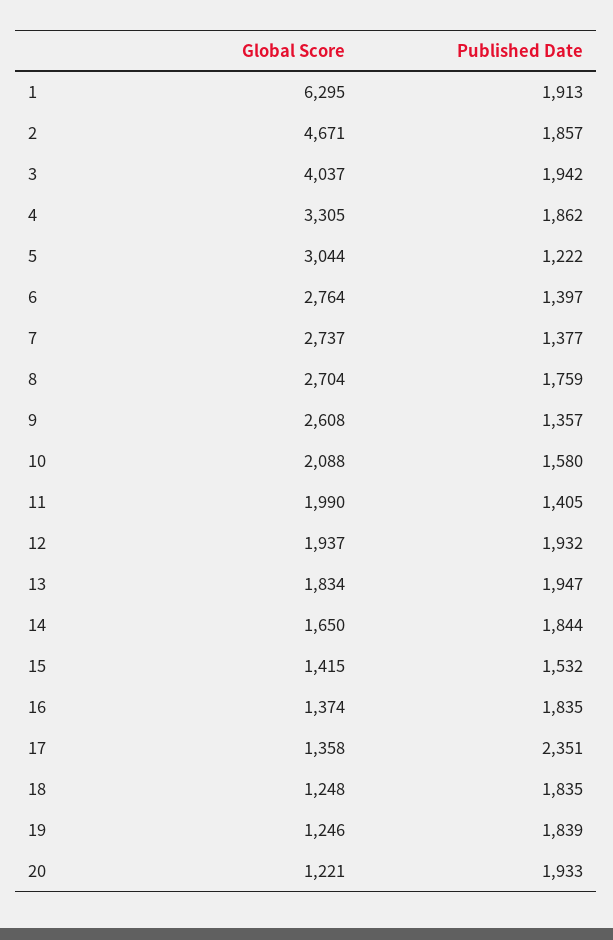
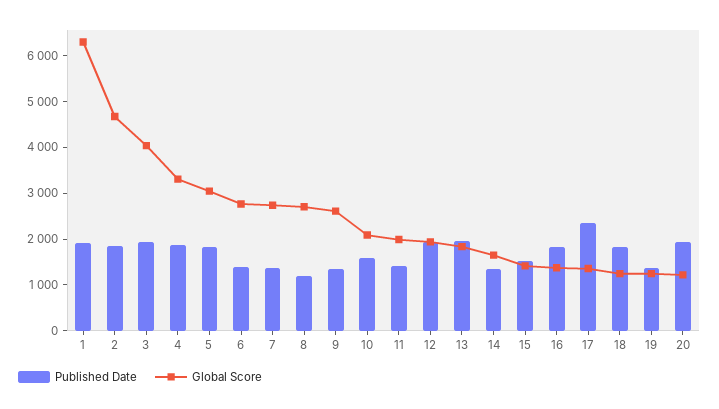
Published Date, 5: 1222 -> 1800
Published Date, 8: 1759 -> 1200
Published Date, 14: 1844 -> 1400
Published Date, 19: 1839 -> 1400

